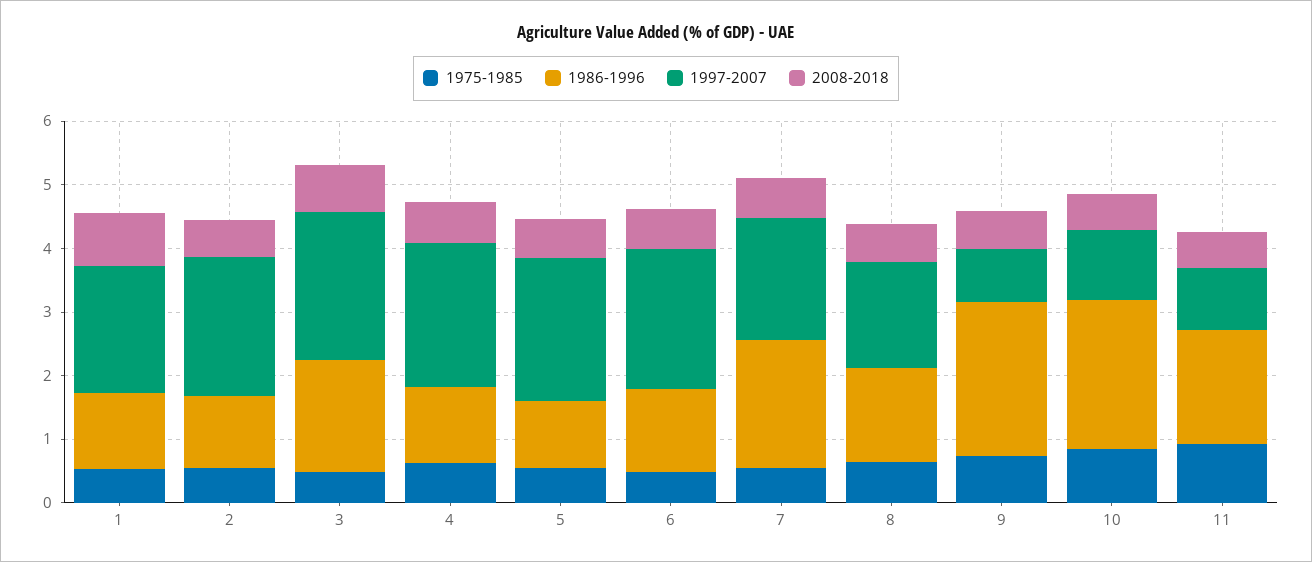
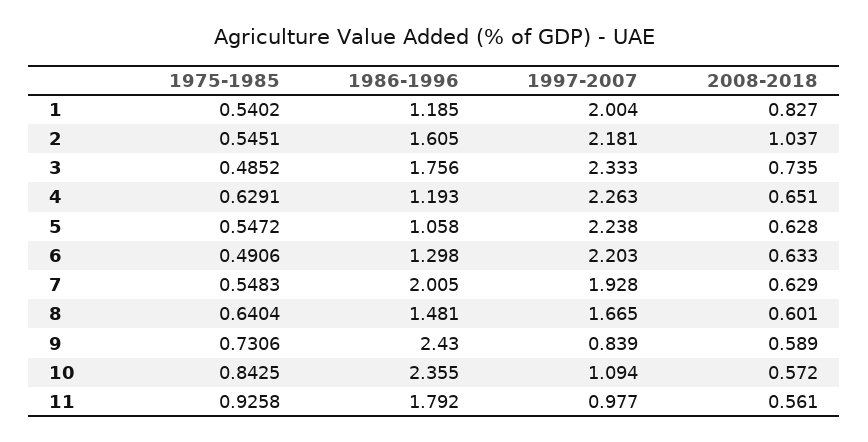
1986-1996, 2: 1.2 -> 1.605
2008-2018, 2: 0.6 -> 1.037

